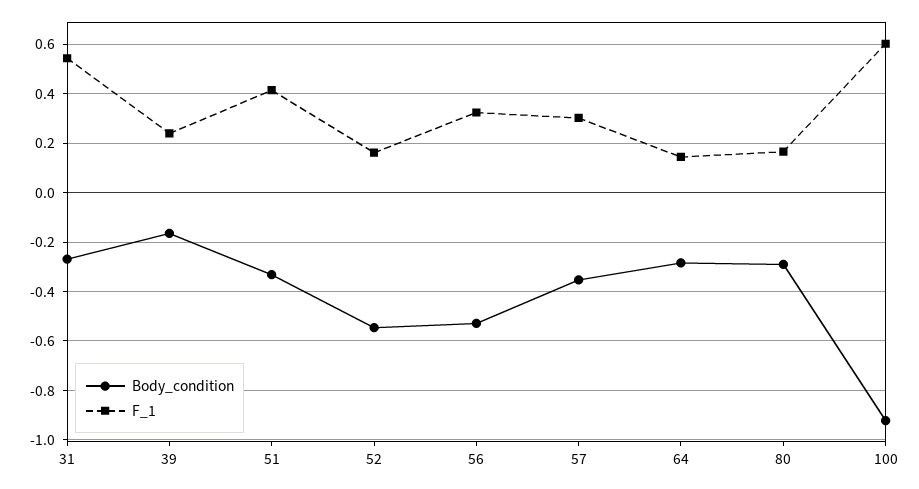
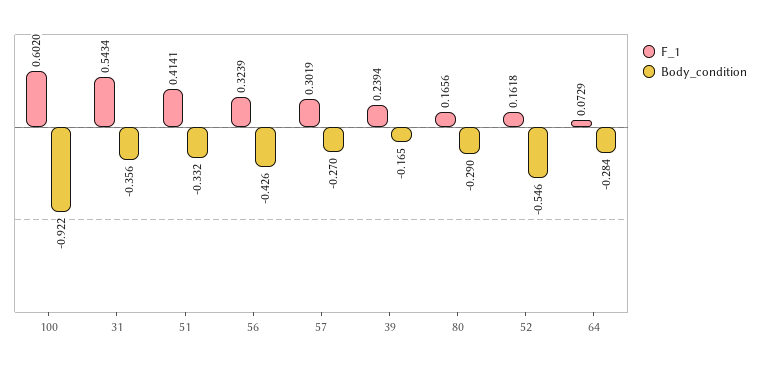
Body_condition, 31: -0.275 -> -0.356
Body_condition, 56: -0.525 -> -0.426
Body_condition, 57: -0.35 -> -0.27
F_1, 64: 0.15 -> 0.0729

